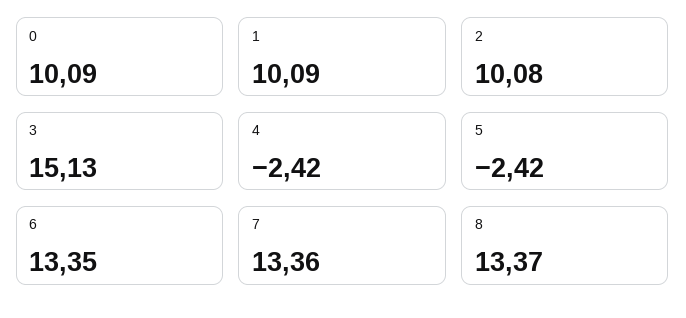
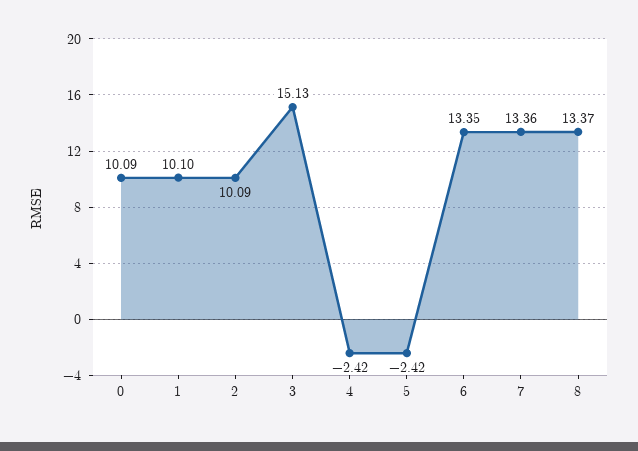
1: 10.09 -> 10.1
2: 10.08 -> 10.09

